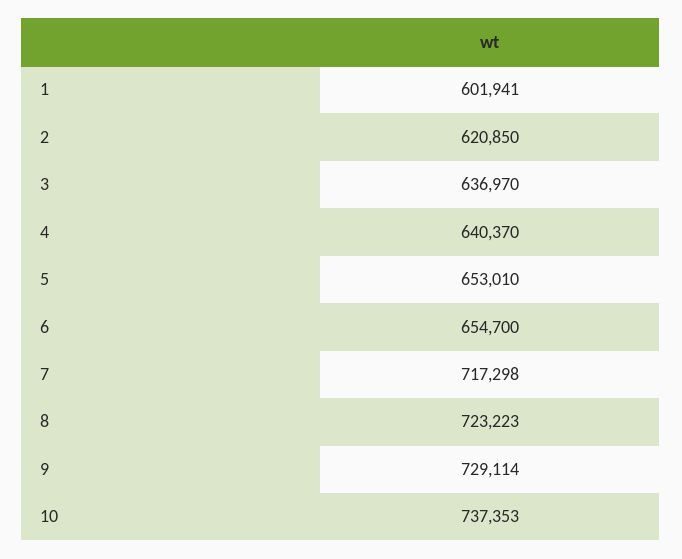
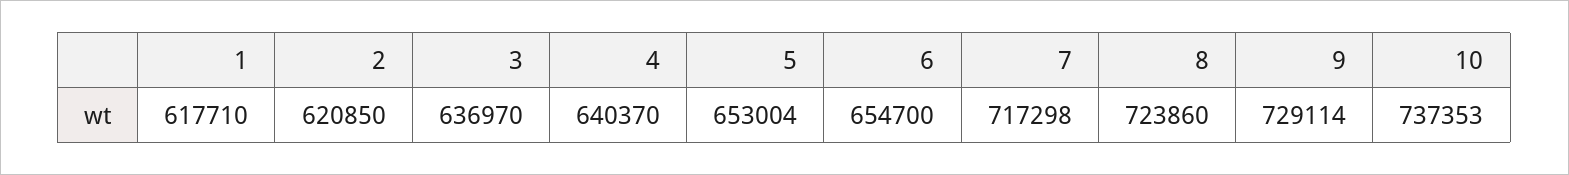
1: 601941 -> 617710
5: 653010 -> 653004
8: 723223 -> 723860

